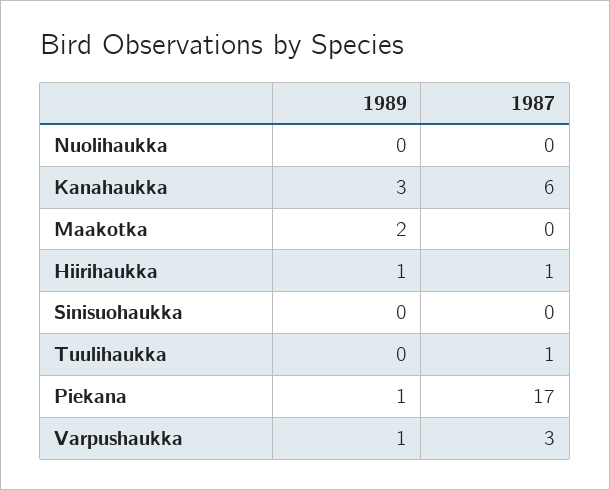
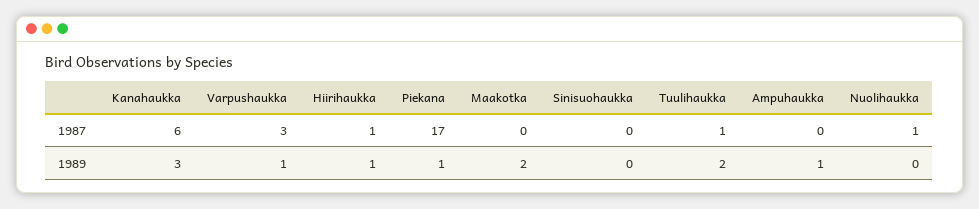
1987, Nuolihaukka: 0 -> 1
1989, Tuulihaukka: 0 -> 2
1987, Ampuhaukka: none -> 0
1989, Ampuhaukka: none -> 1

